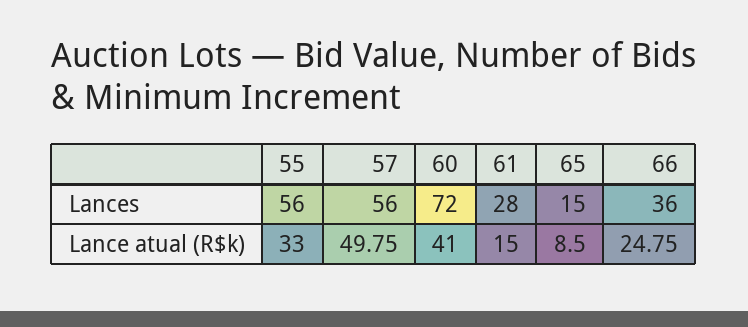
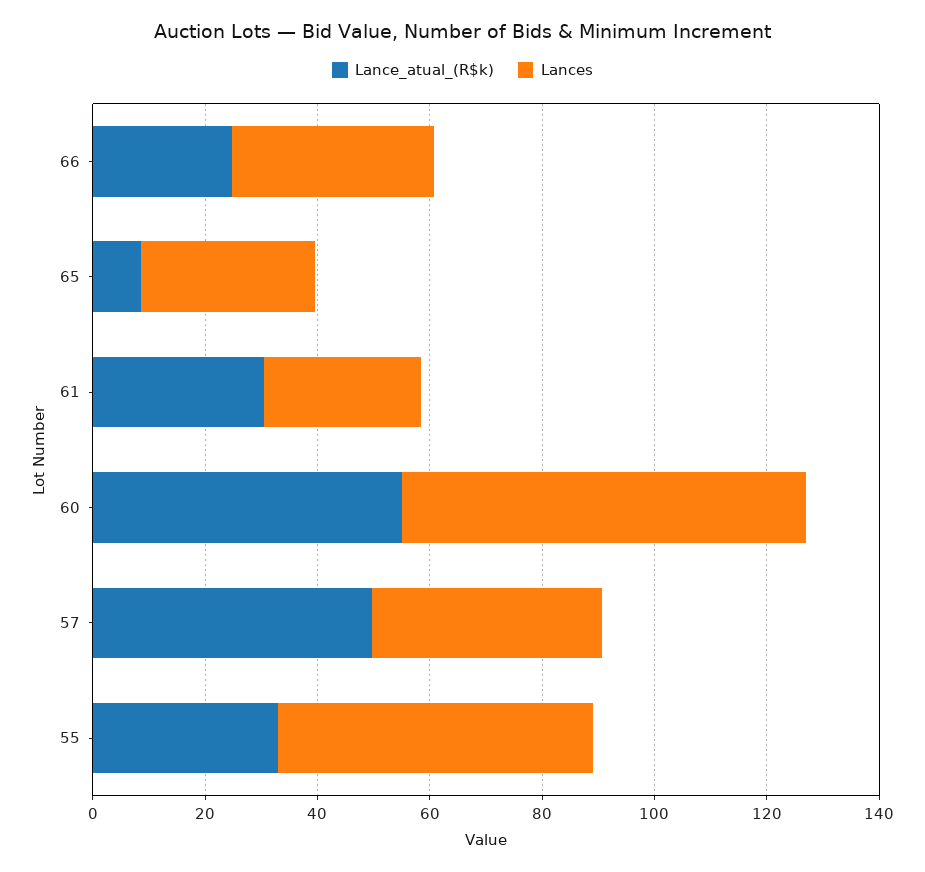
Lances, 57: 56 -> 40
Lances, 65: 15 -> 30
Lance atual (R$k), 60: 41 -> 55
Lance atual (R$k), 61: 15 -> 30

